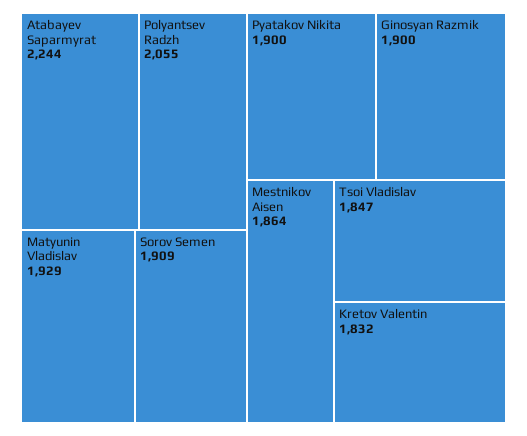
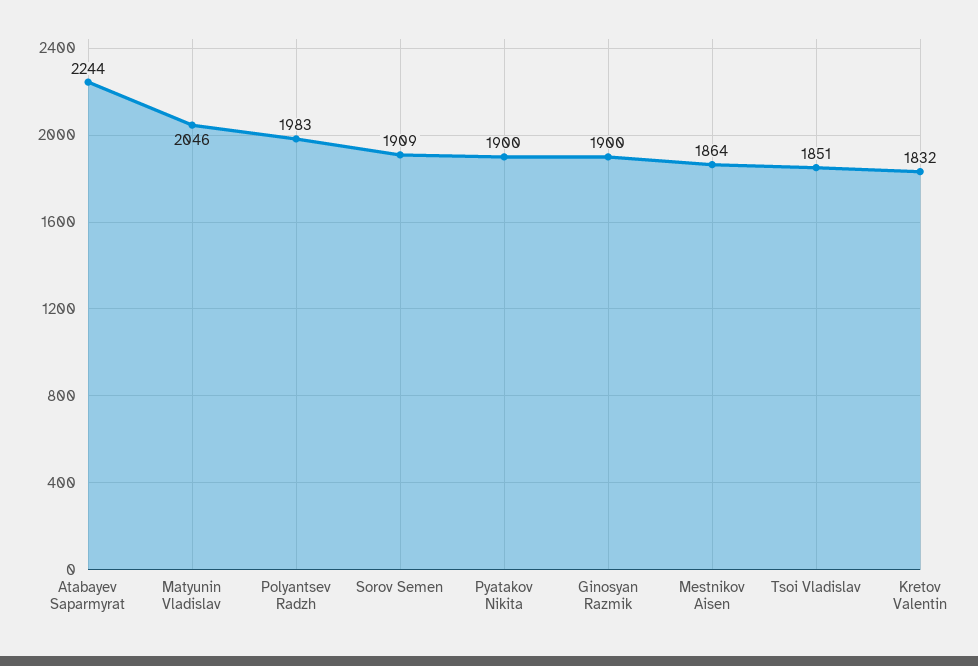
Polyantsev Radzh: 2055 -> 1983
Matyunin Vladislav: 1929 -> 2046
Tsoi Vladislav: 1847 -> 1851

